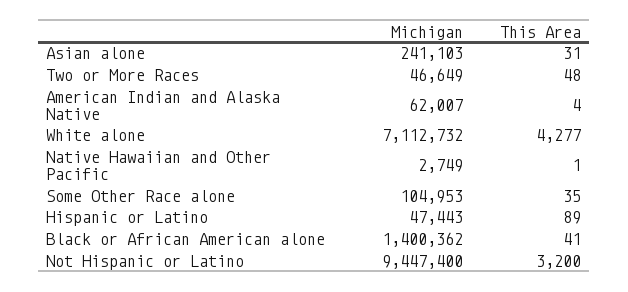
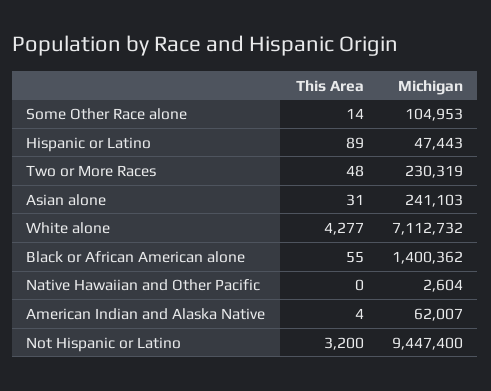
Michigan, Two or More Races: 46649 -> 230319
Michigan, Native Hawaiian and Other Pacific: 2749 -> 2604
This Area, Native Hawaiian and Other Pacific: 1 -> 0
This Area, Some Other Race alone: 35 -> 14
This Area, Black or African American alone: 41 -> 55

